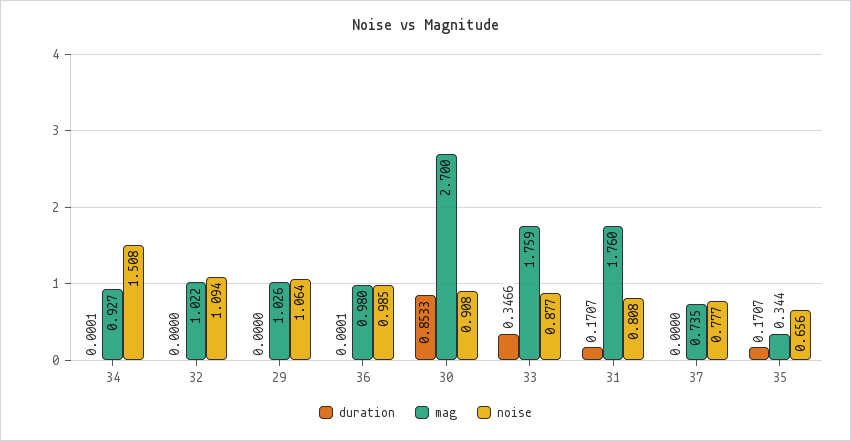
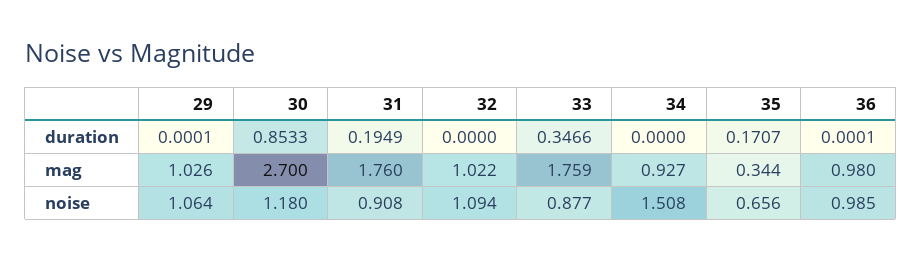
duration, 34: 0.0001 -> 0
duration, 29: 0 -> 0.0001
noise, 30: 0.908 -> 1.18
duration, 31: 0.1707 -> 0.1949
noise, 31: 0.808 -> 0.908
duration, 37: 0 -> none
mag, 37: 0.735 -> none
noise, 37: 0.777 -> none

